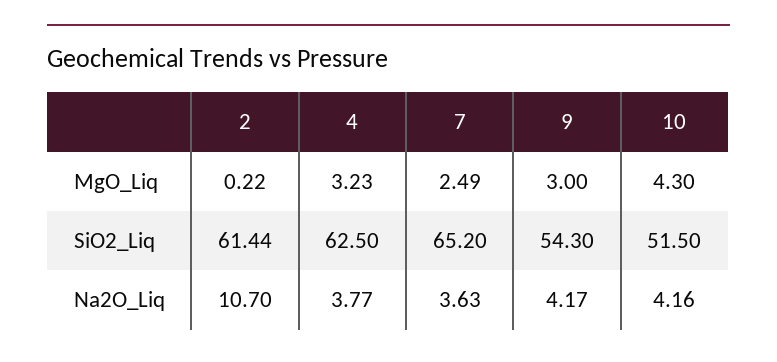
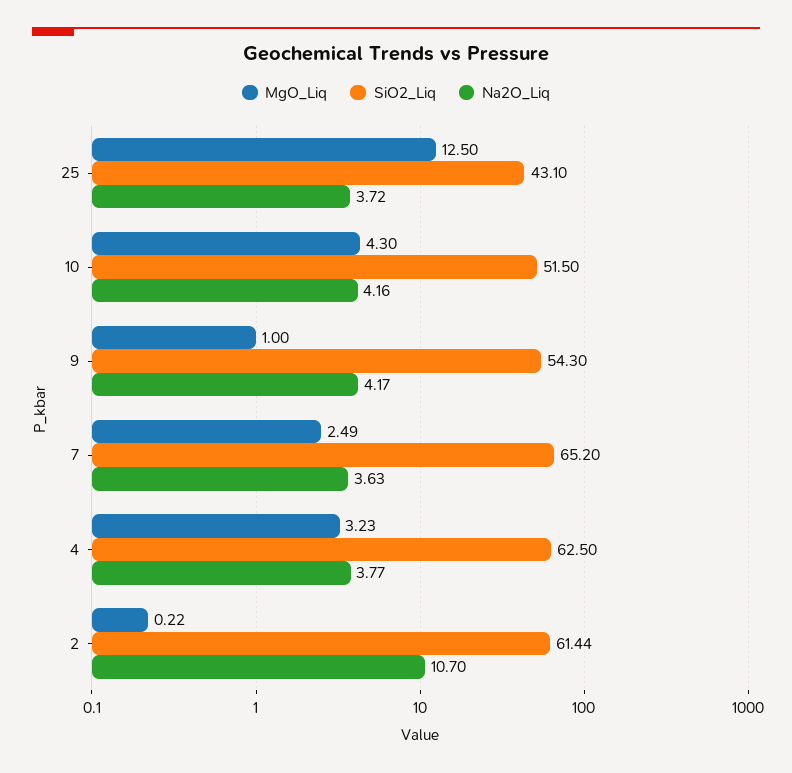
MgO_Liq, 9: 3 -> 1
MgO_Liq, 25: none -> 12.5
SiO2_Liq, 25: none -> 43.1
Na2O_Liq, 25: none -> 3.72

